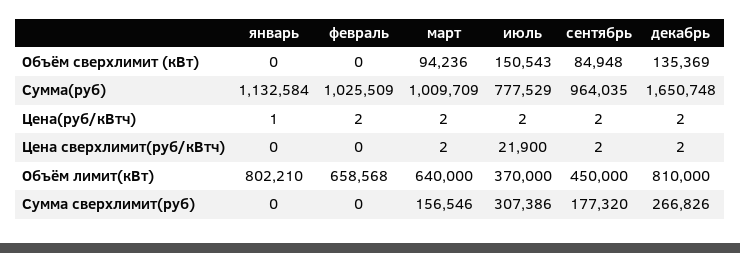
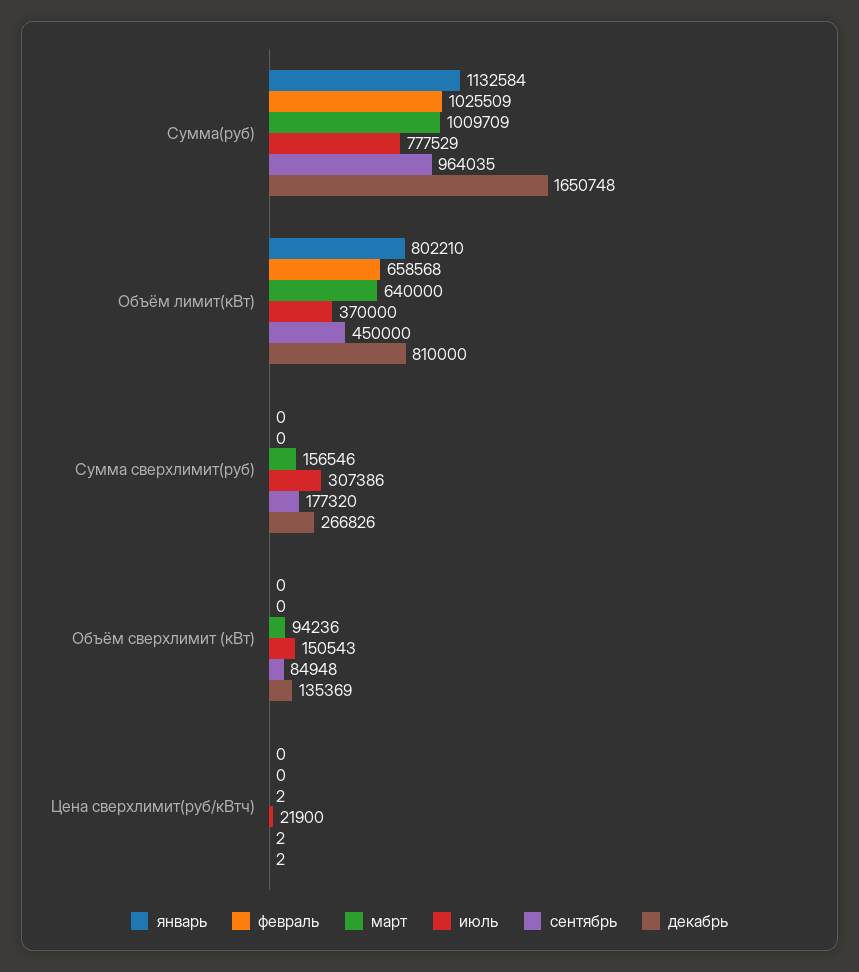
январь, Цена(руб/кВтч): 1 -> none
февраль, Цена(руб/кВтч): 2 -> none
март, Цена(руб/кВтч): 2 -> none
июль, Цена(руб/кВтч): 2 -> none
сентябрь, Цена(руб/кВтч): 2 -> none
декабрь, Цена(руб/кВтч): 2 -> none

